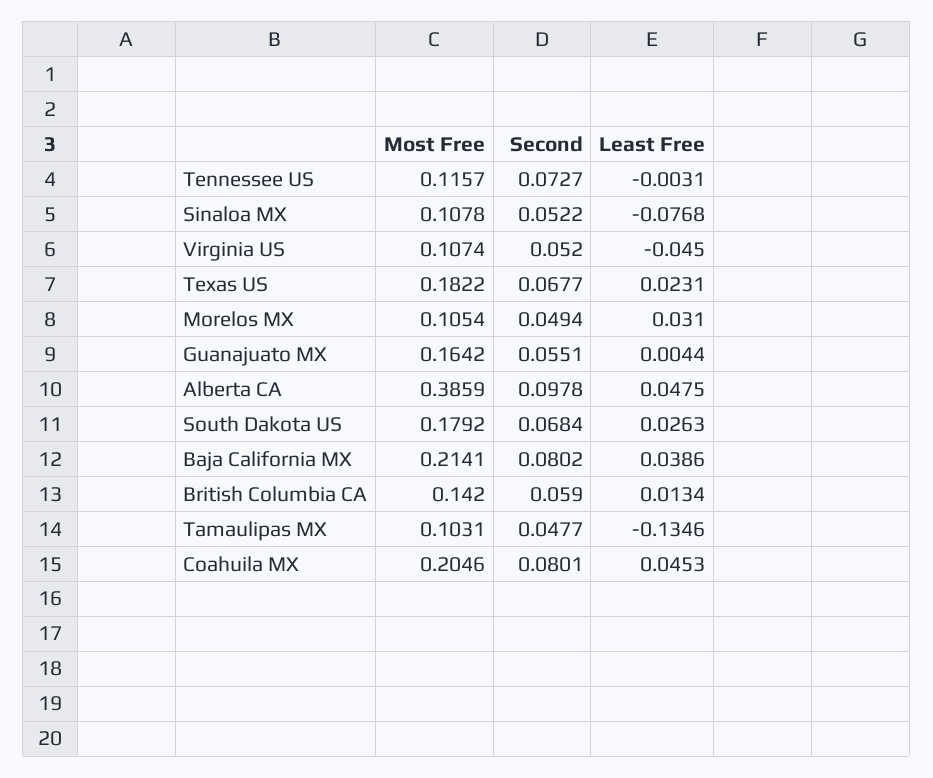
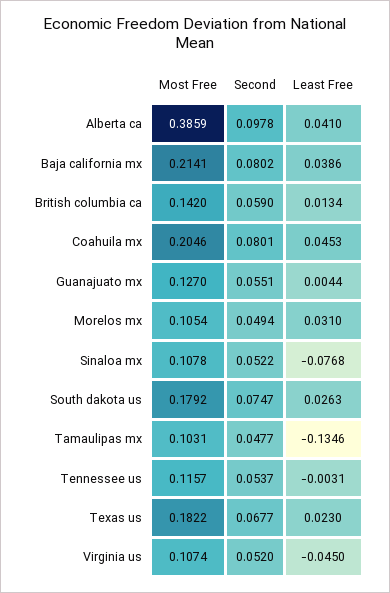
Second, Tennessee US: 0.0727 -> 0.0537
Least Free, Texas US: 0.0231 -> 0.023
Most Free, Guanajuato MX: 0.1642 -> 0.127
Least Free, Alberta CA: 0.0475 -> 0.041
Second, South Dakota US: 0.0684 -> 0.0747

